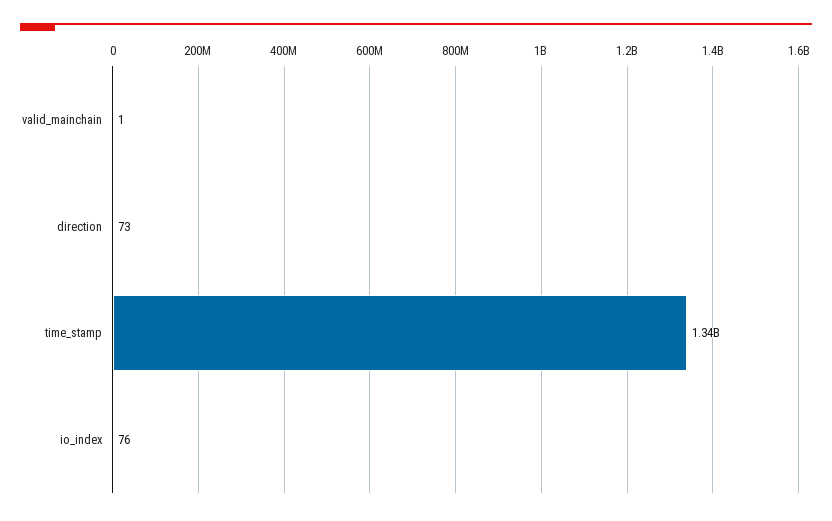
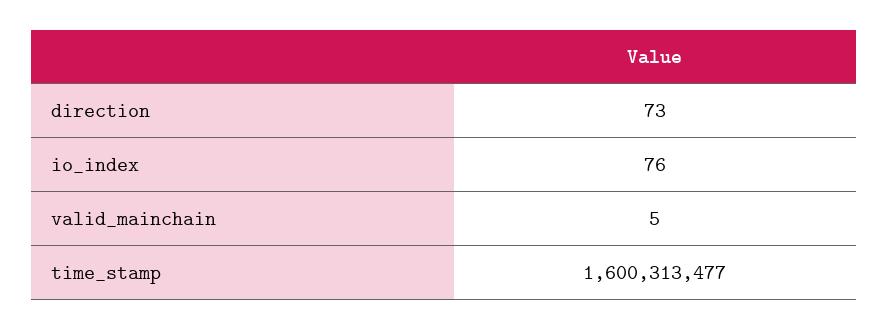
valid_mainchain: 1 -> 5
time_stamp: 1340000000 -> 1600313477

